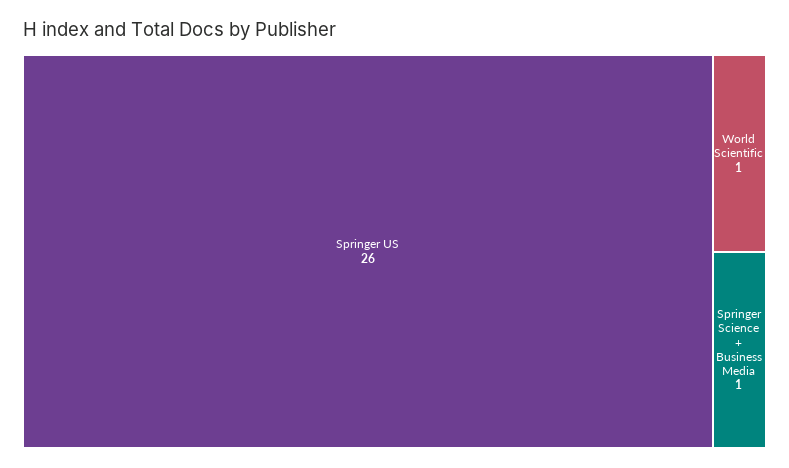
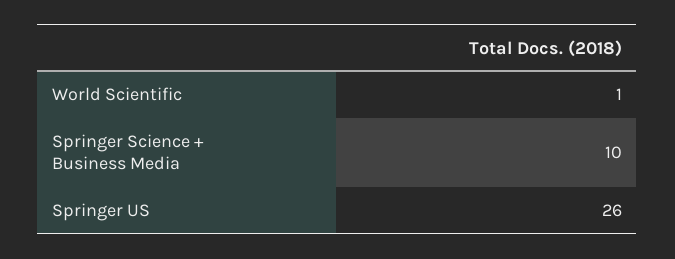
Springer Science + Business Media: 1 -> 10

